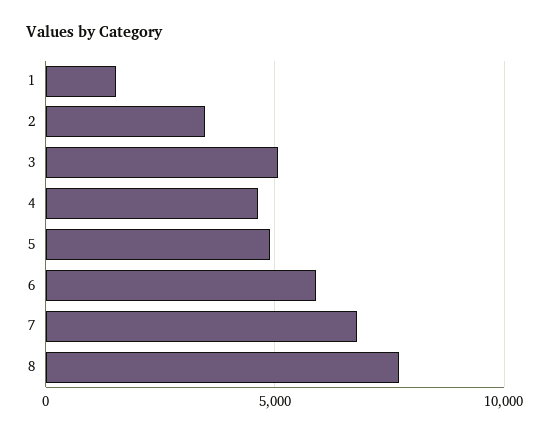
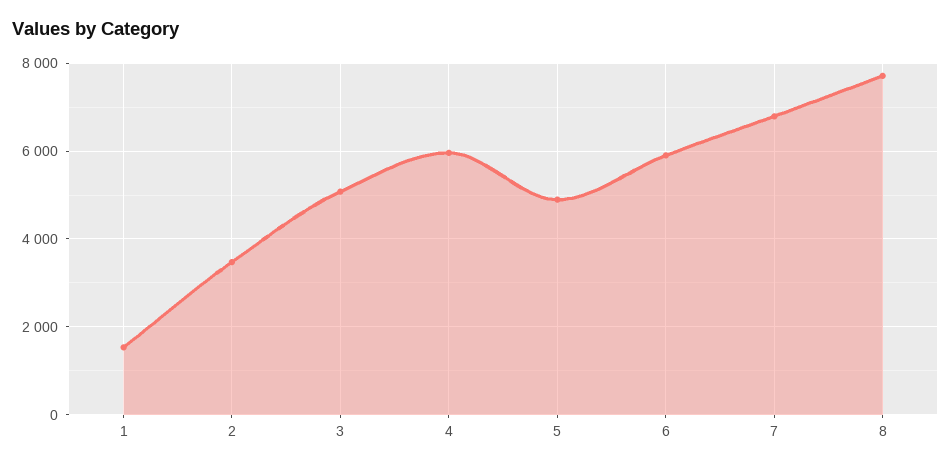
4: 4500 -> 6000

